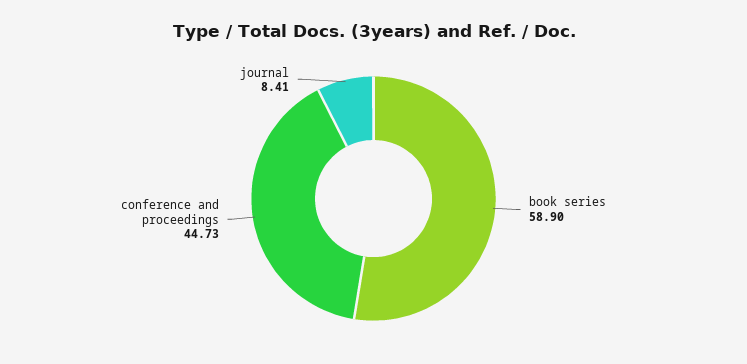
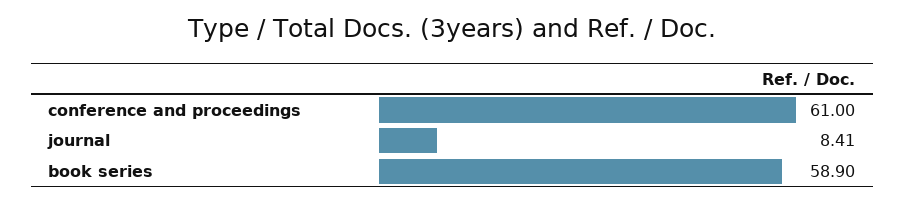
conference and proceedings: 44.73 -> 61

